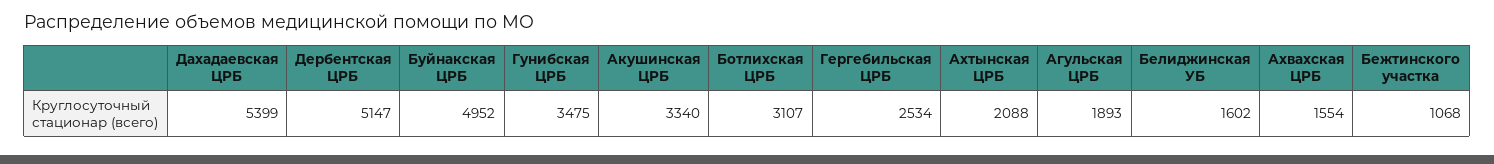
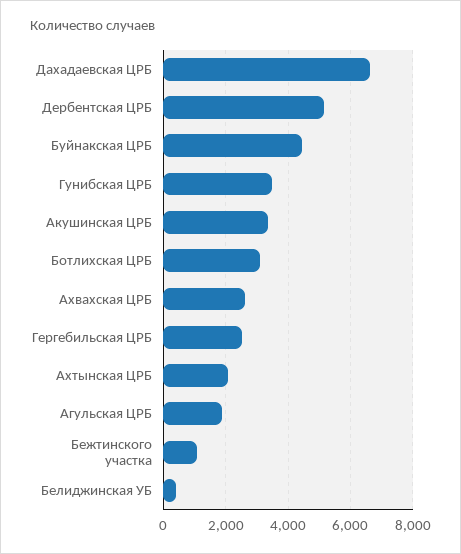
Дахадаевская ЦРБ: 5399 -> 6600
Буйнакская ЦРБ: 4952 -> 4400
Белиджинская УБ: 1602 -> 400
Ахвахская ЦРБ: 1554 -> 2600

